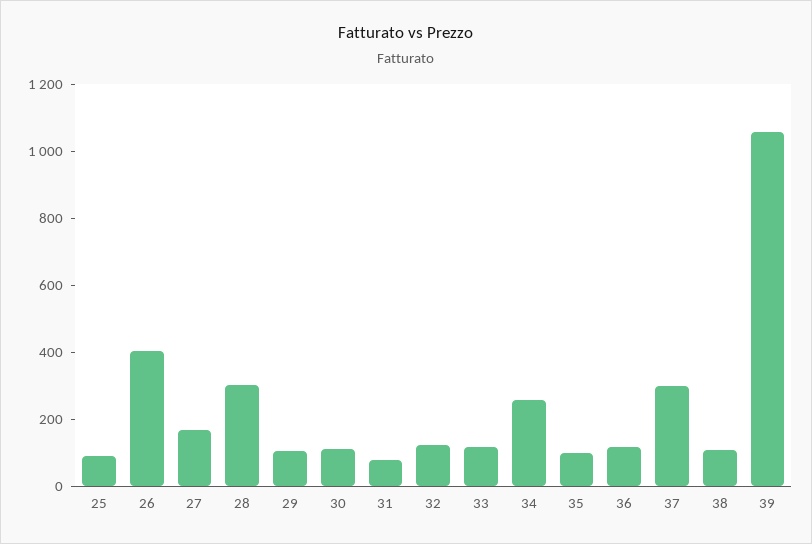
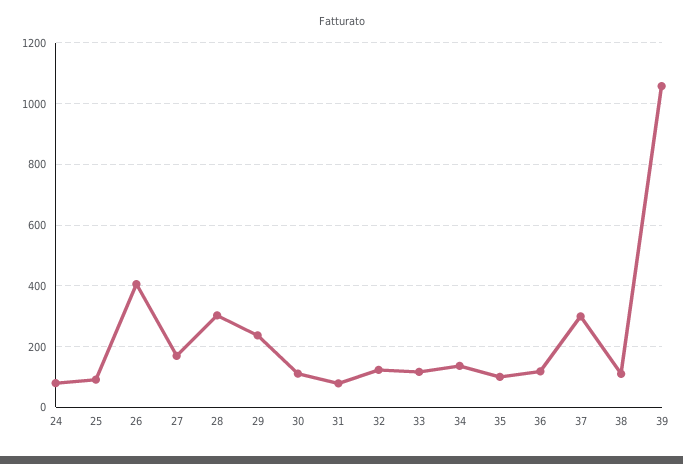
29: 100 -> 240
34: 250 -> 140
24: none -> 80

